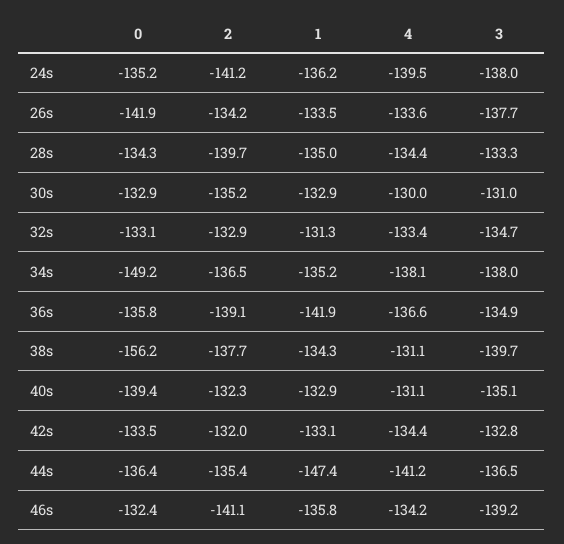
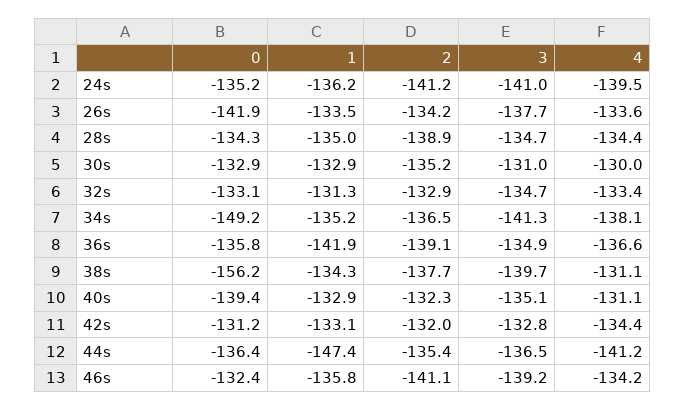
3, 24s: -138 -> -141
2, 28s: -139.7 -> -138.9
3, 28s: -133.3 -> -134.7
3, 34s: -138 -> -141.3
0, 42s: -133.5 -> -131.2

